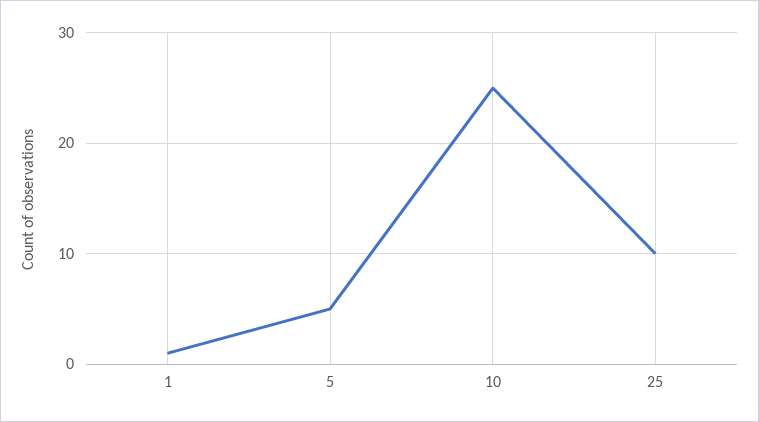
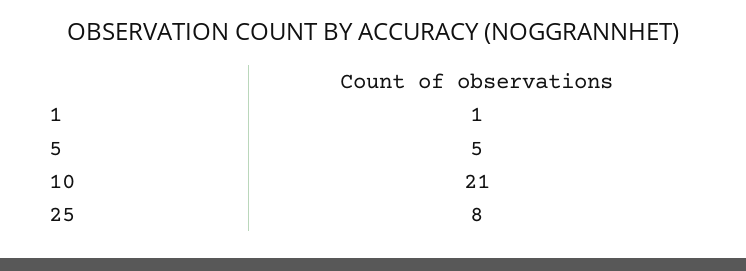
10: 25 -> 21
25: 10 -> 8

